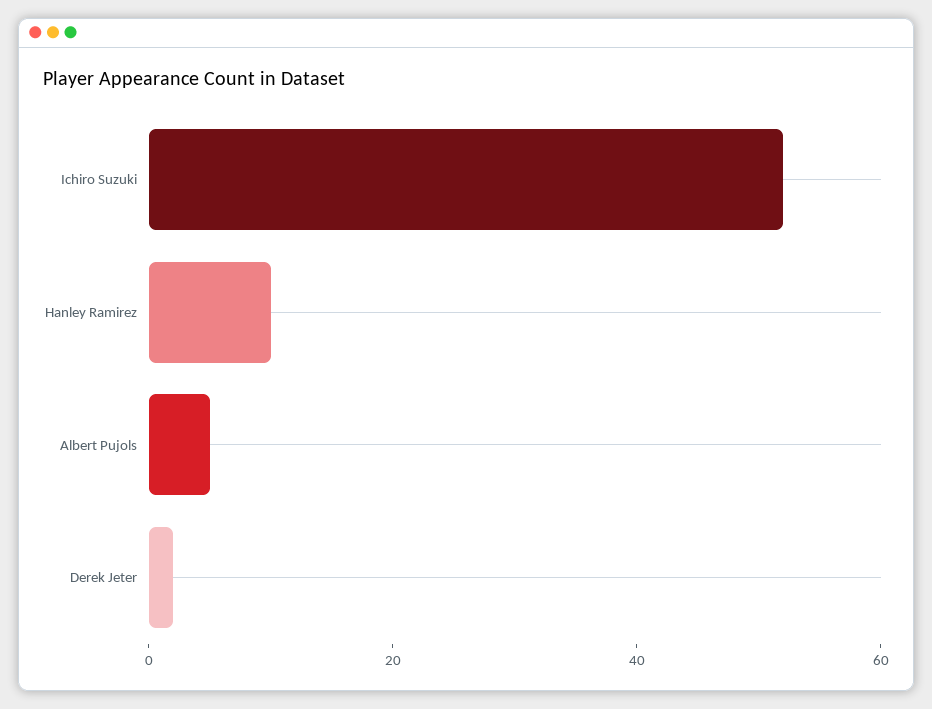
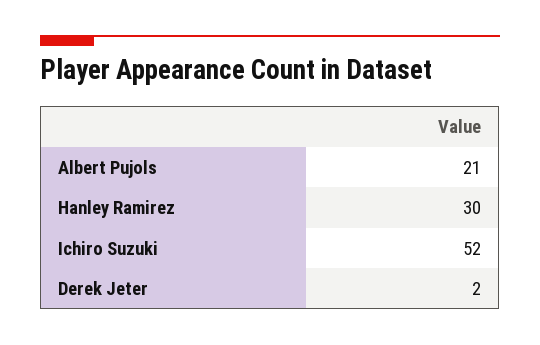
Hanley Ramirez: 10 -> 30
Albert Pujols: 5 -> 21

